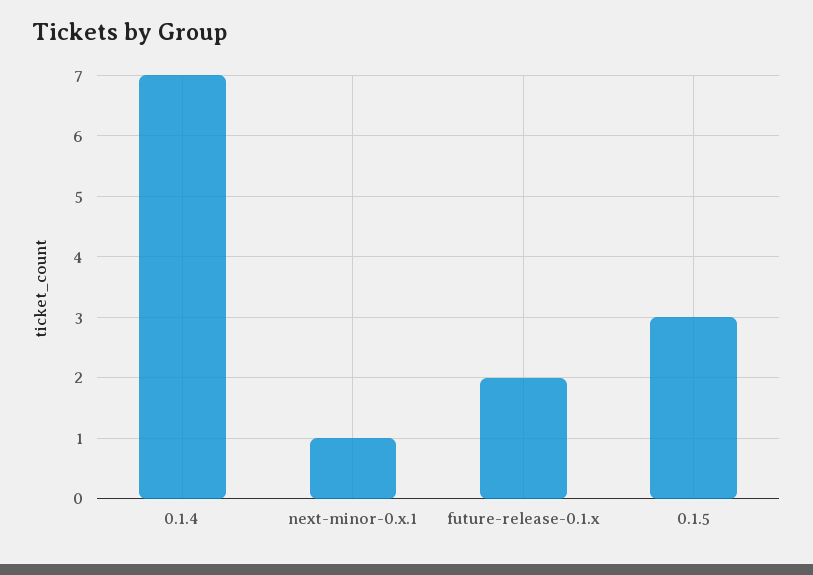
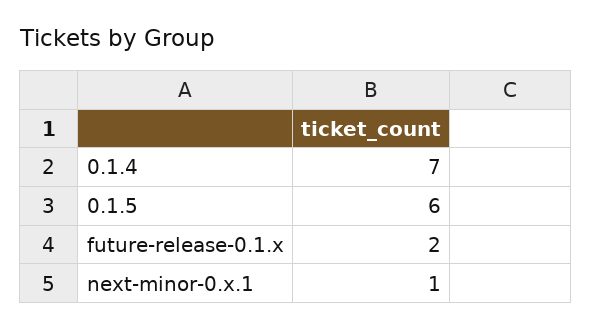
0.1.5: 3 -> 6

